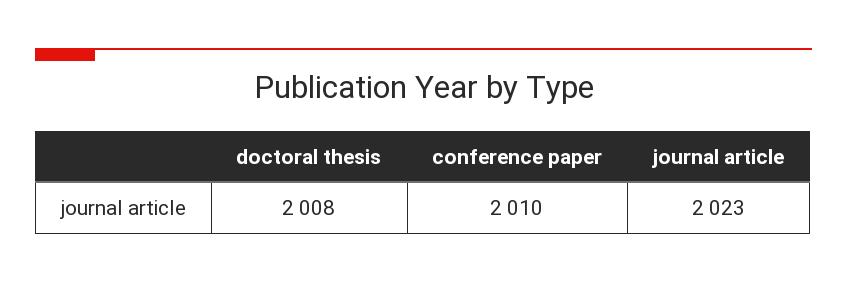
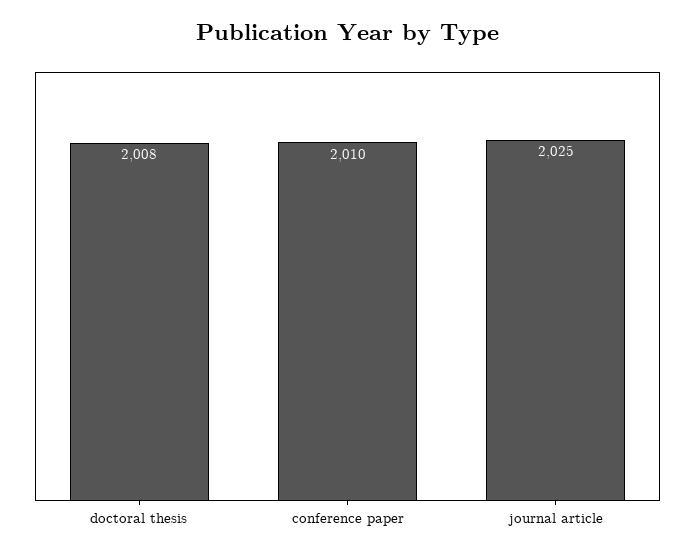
journal article: 2023 -> 2025

